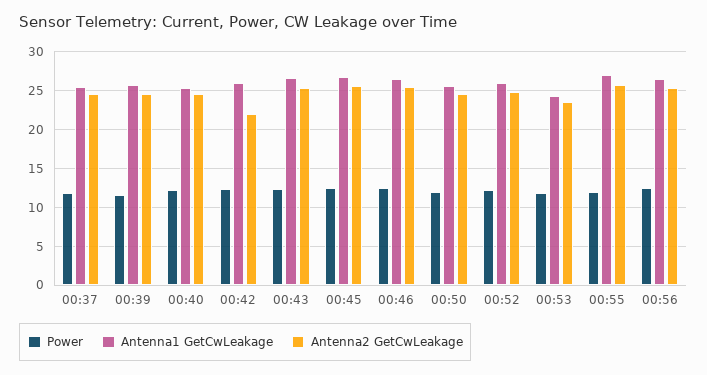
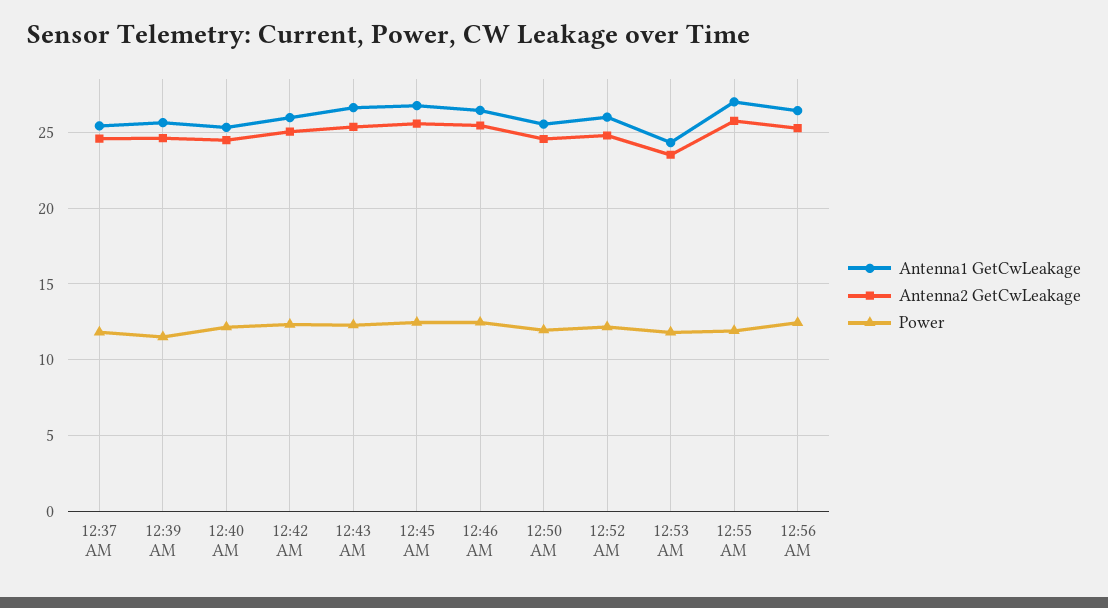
Antenna2 GetCwLeakage, 00:42: 22 -> 25

